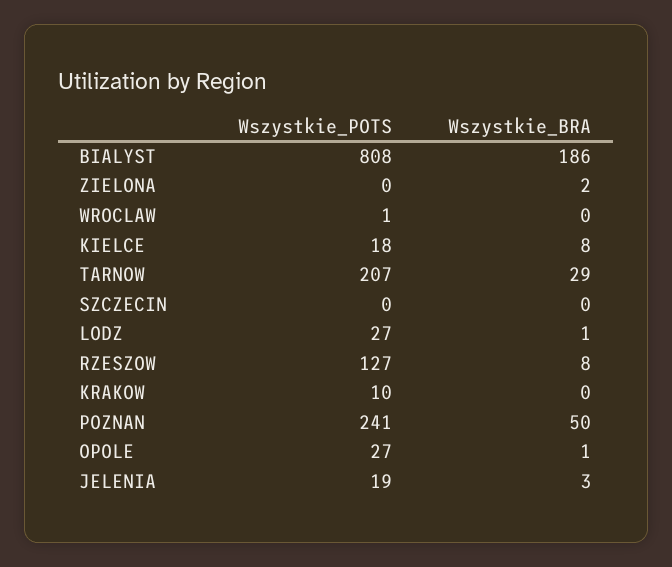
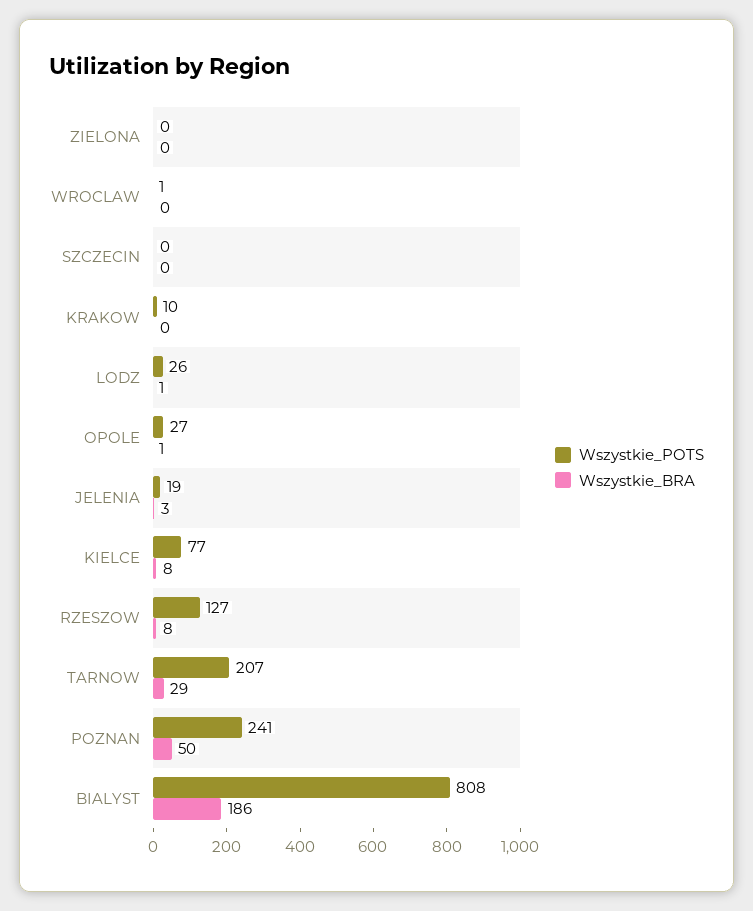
Wszystkie_BRA, ZIELONA: 2 -> 0
Wszystkie_POTS, KIELCE: 18 -> 77
Wszystkie_POTS, LODZ: 27 -> 26

